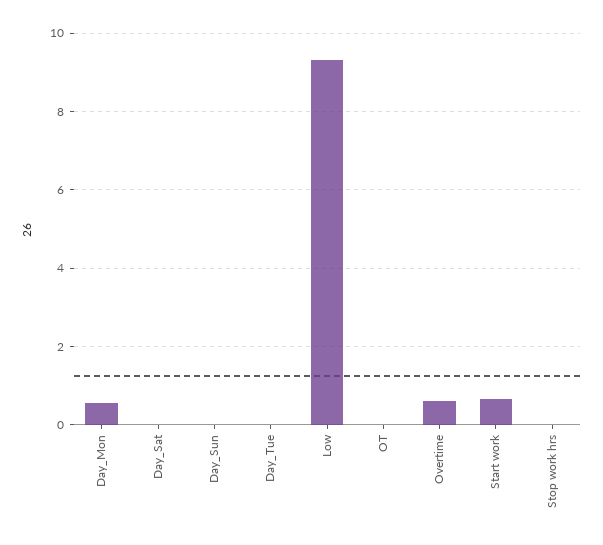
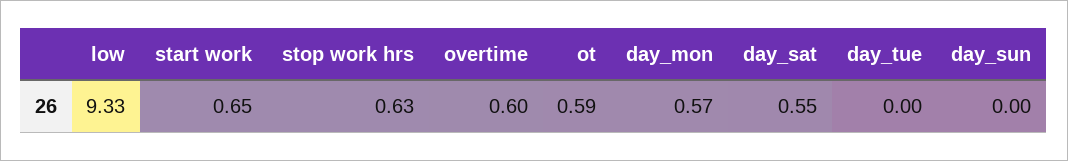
Day_Sat: 0 -> 0.55
OT: 0 -> 0.59
Stop work hrs: 0 -> 0.63

